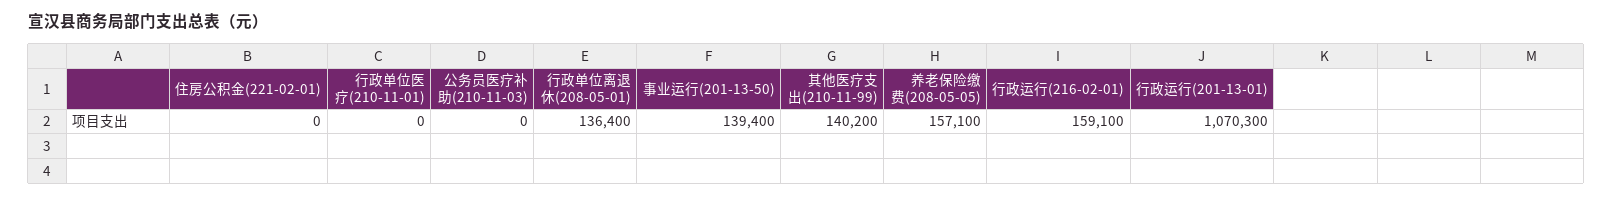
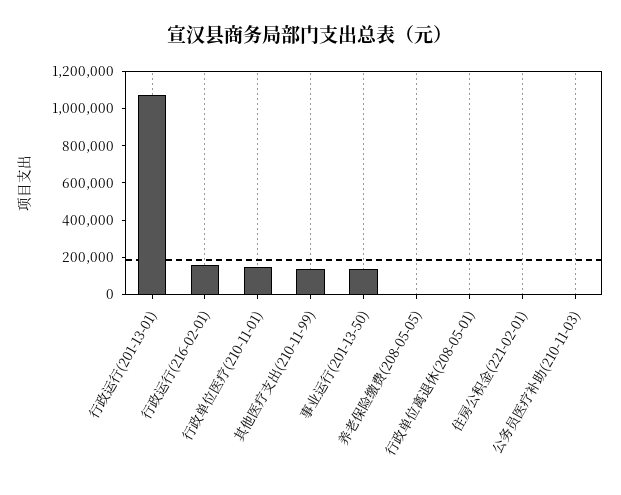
行政单位医疗(210-11-01): 0 -> 150000
行政单位离退休(208-05-01): 136400 -> 0
养老保险缴费(208-05-05): 157100 -> 0

